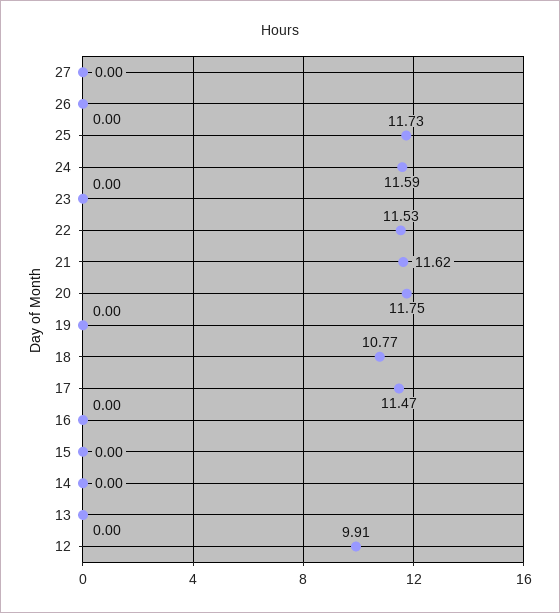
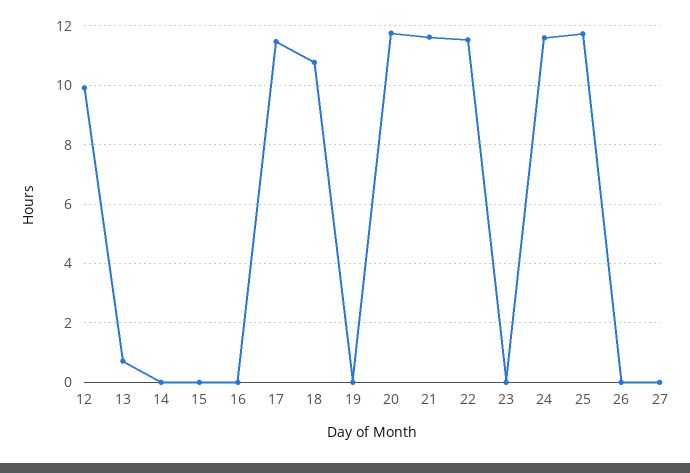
13: 0 -> 0.75

